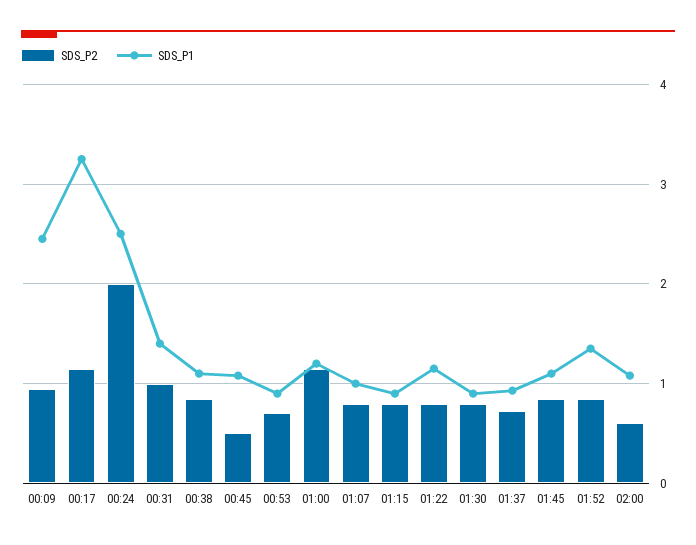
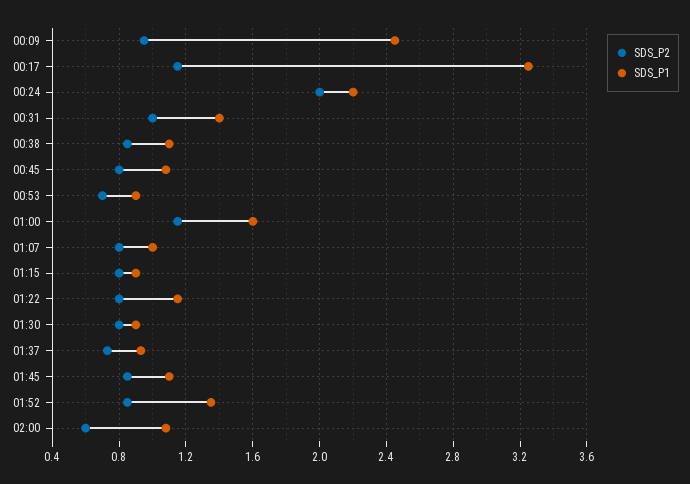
SDS_P1, 00:24: 2.5 -> 2.2
SDS_P2, 00:45: 0.5 -> 0.8
SDS_P1, 01:00: 1.2 -> 1.6

